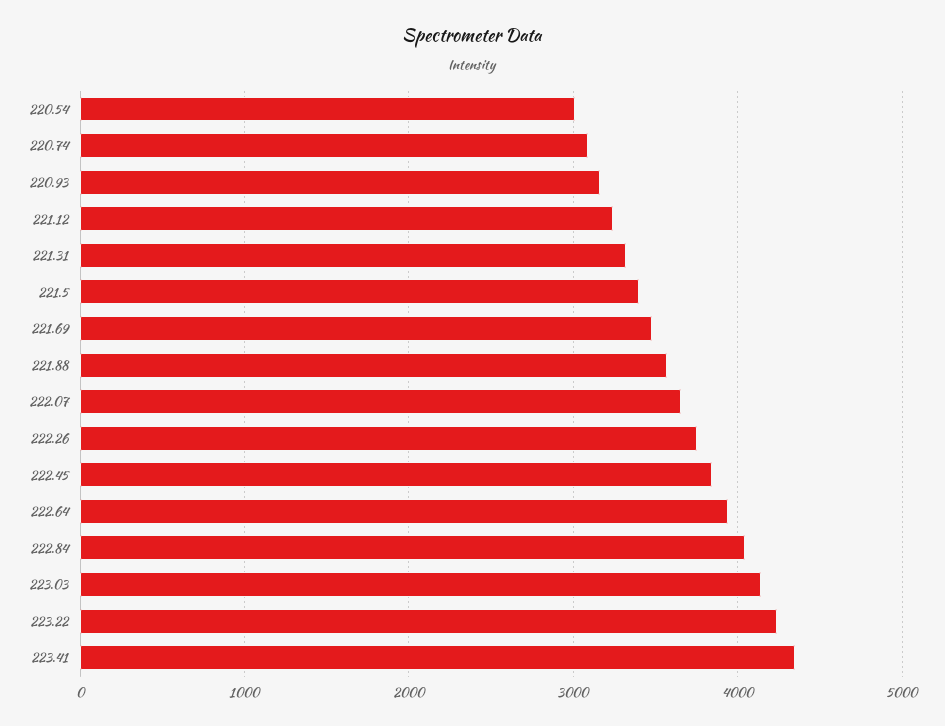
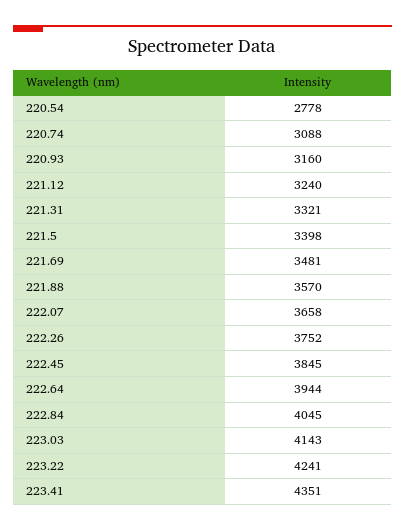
220.54: 3000 -> 2778

